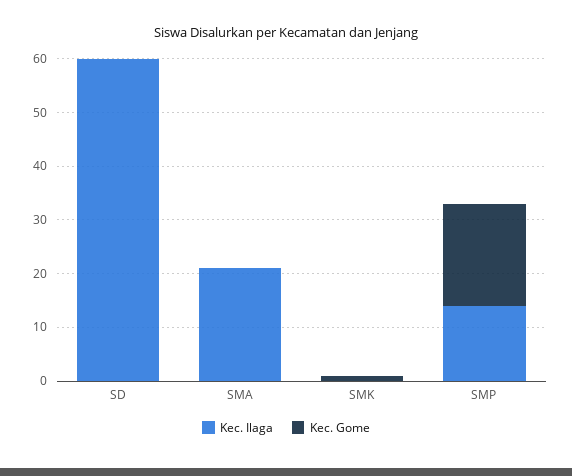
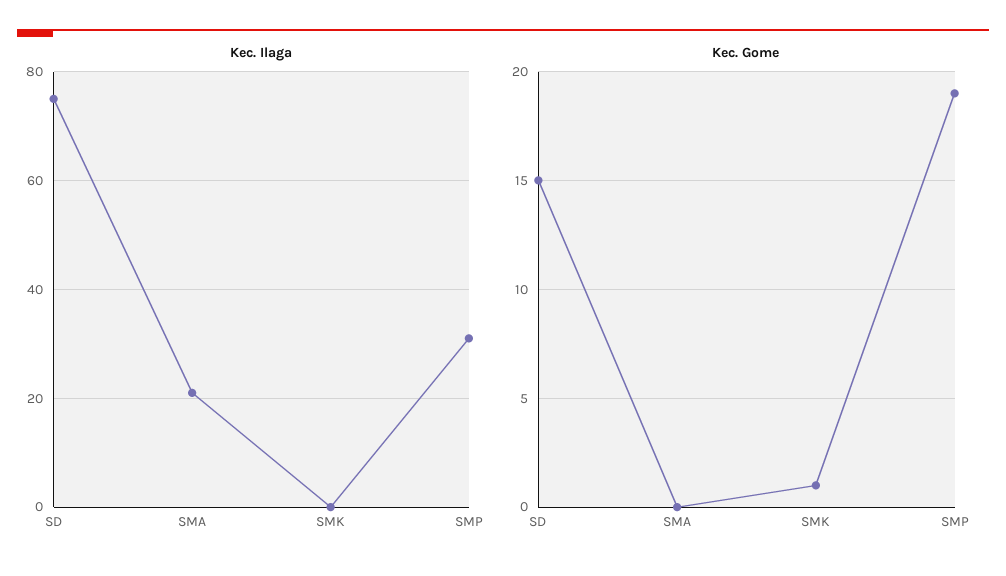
Kec. Ilaga, SD: 60 -> 75
Kec. Gome, SD: 0 -> 15
Kec. Ilaga, SMP: 15 -> 30

